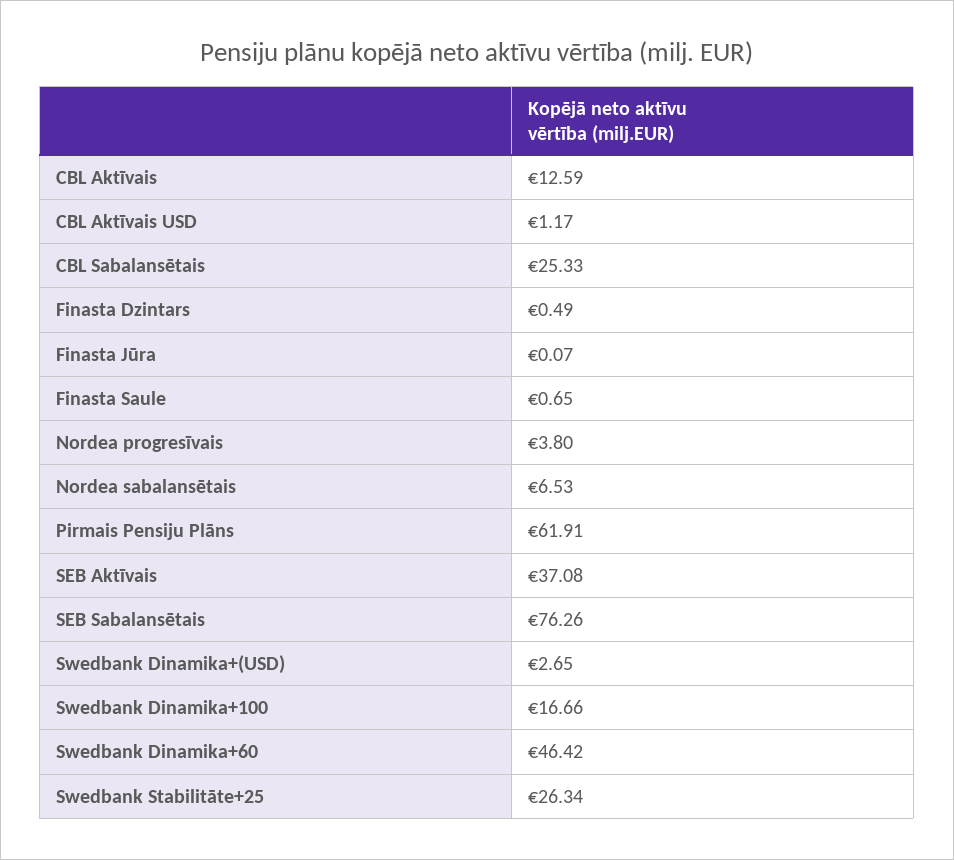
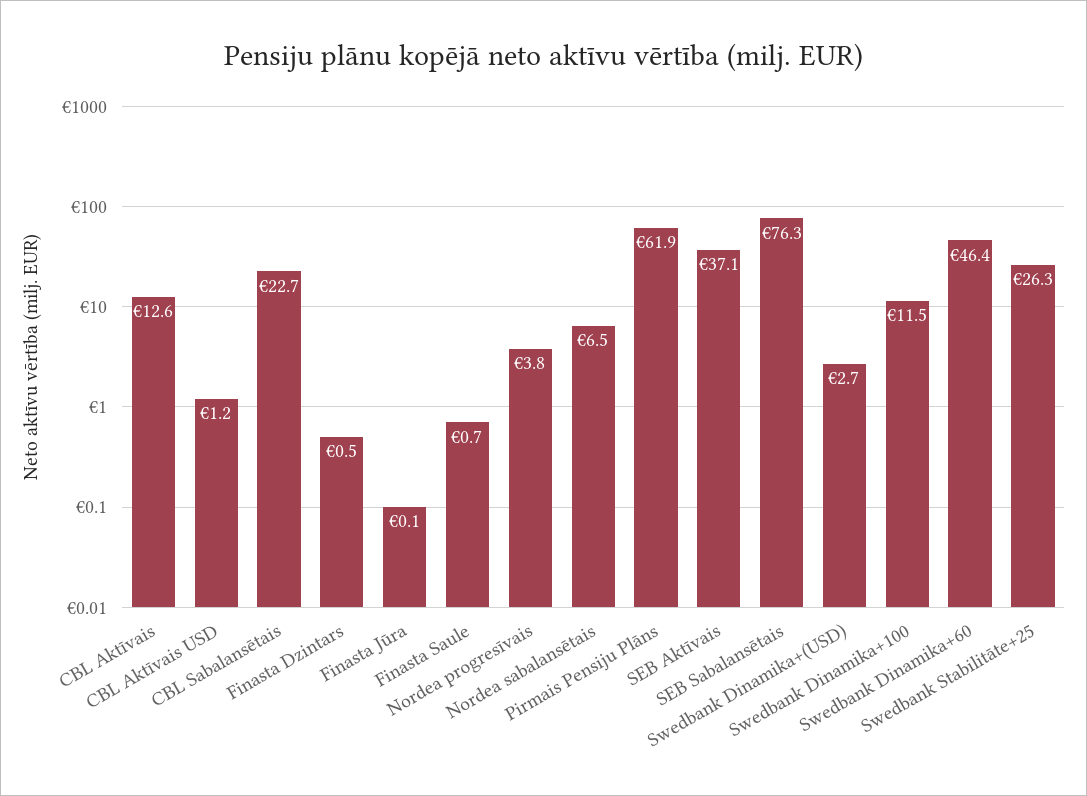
CBL Sabalansētais: 25.33 -> 22.7
Swedbank Dinamika+100: 16.66 -> 11.5

